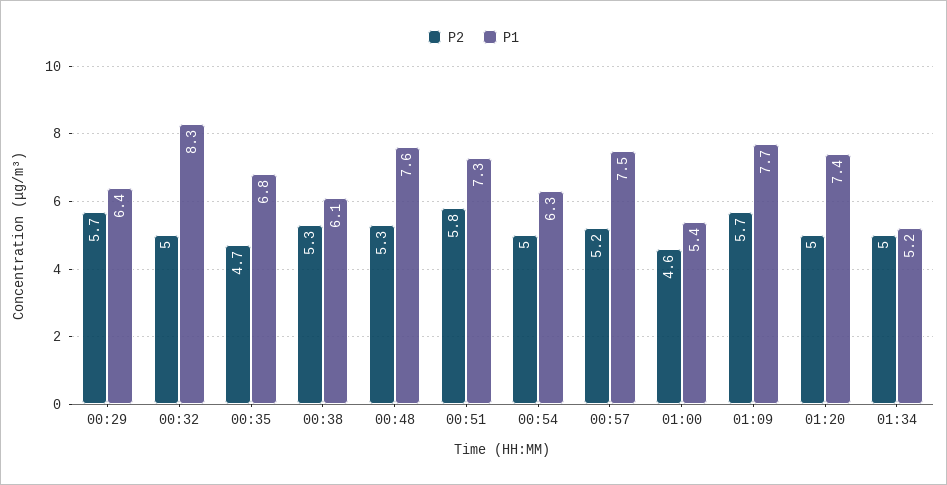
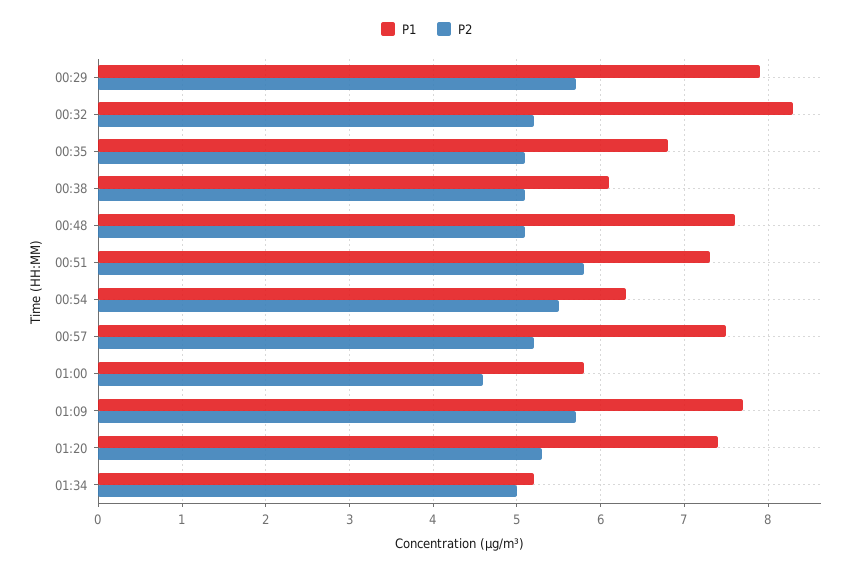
P1, 00:29: 6.4 -> 7.9
P2, 00:32: 5 -> 5.2
P2, 00:35: 4.7 -> 5.1
P2, 00:38: 5.3 -> 5.1
P2, 00:48: 5.3 -> 5.1
P2, 00:54: 5 -> 5.5
P1, 01:00: 5.4 -> 5.8
P2, 01:20: 5 -> 5.3

